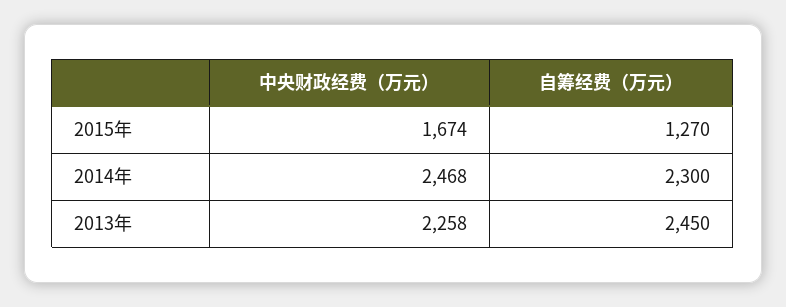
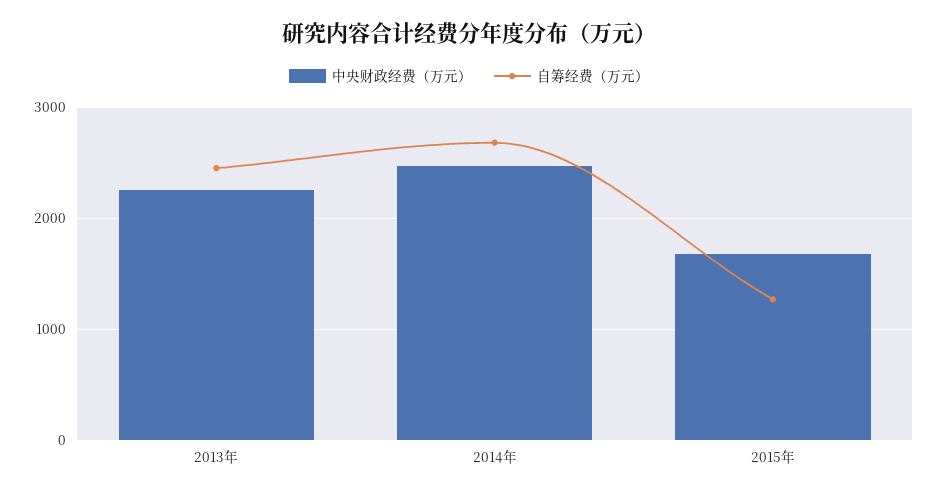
自筹经费（万元）, 2014年: 2300 -> 2700

